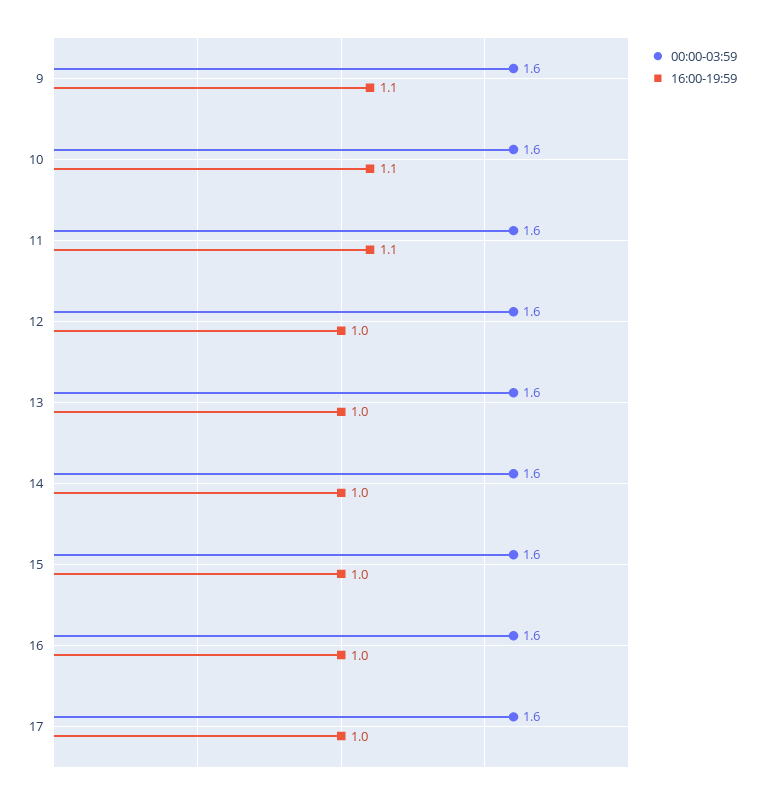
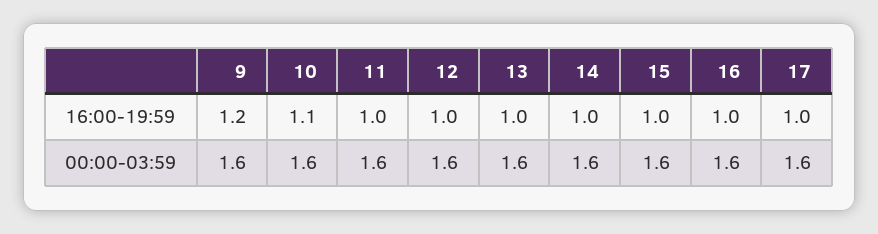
16:00-19:59, 9: 1.1 -> 1.2
16:00-19:59, 11: 1.1 -> 1

